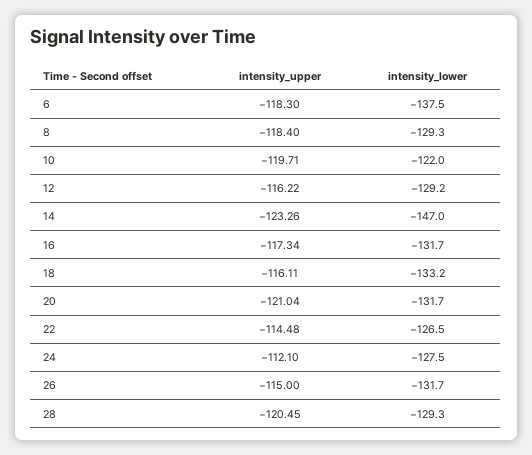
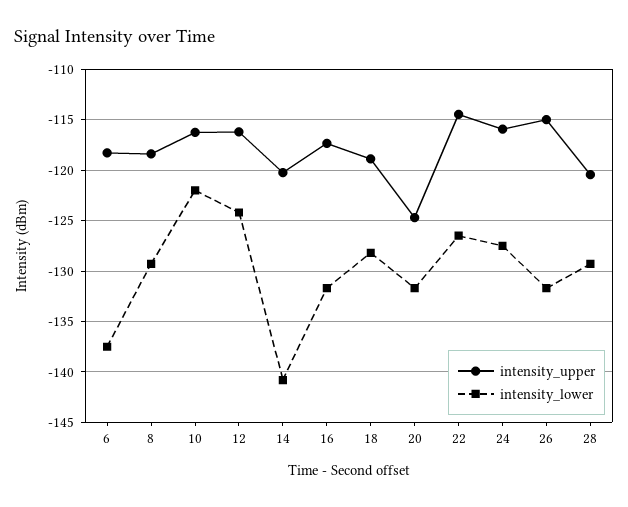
intensity_upper, 10: -119.71 -> -116
intensity_lower, 12: -129.2 -> -124
intensity_upper, 14: -123.26 -> -120
intensity_lower, 14: -147 -> -141
intensity_upper, 18: -116.11 -> -119
intensity_lower, 18: -133.2 -> -128
intensity_upper, 20: -121.04 -> -125
intensity_upper, 24: -112.1 -> -116

